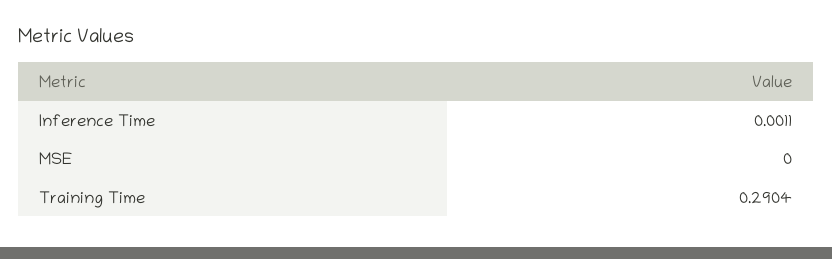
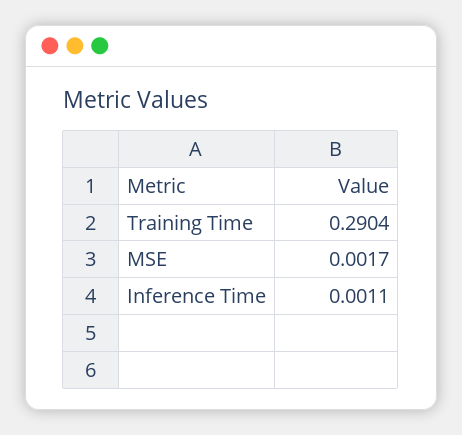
MSE: 0 -> 0.0017

